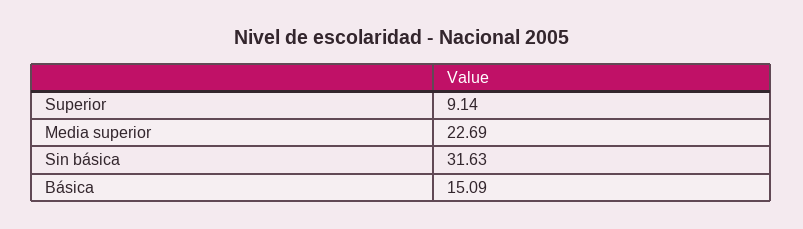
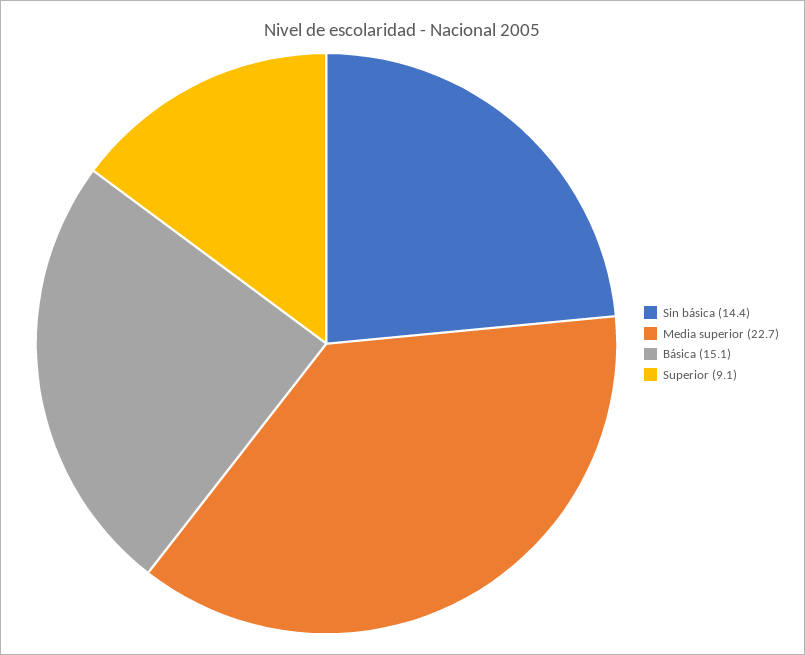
Sin básica: 31.63 -> 14.4

